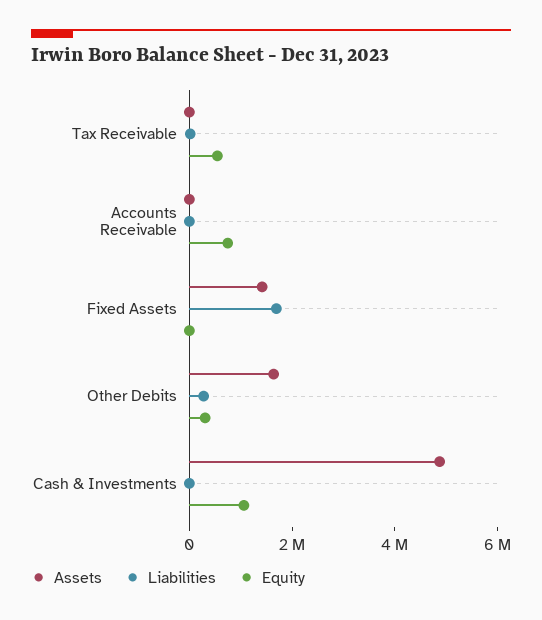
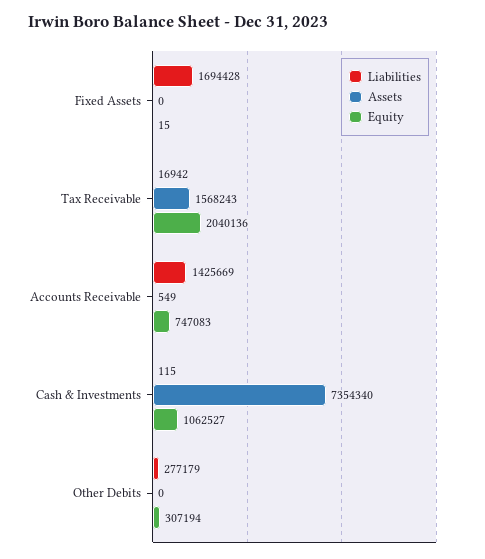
Assets, Tax Receivable: 0 -> 1568243
Equity, Tax Receivable: 500000 -> 2040136
Liabilities, Accounts Receivable: 0 -> 1425669
Assets, Fixed Assets: 1500000 -> 0
Assets, Other Debits: 1500000 -> 0
Assets, Cash & Investments: 5000000 -> 7354340

